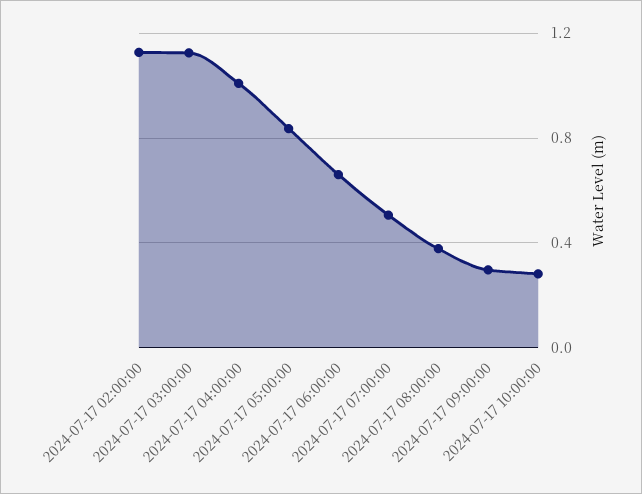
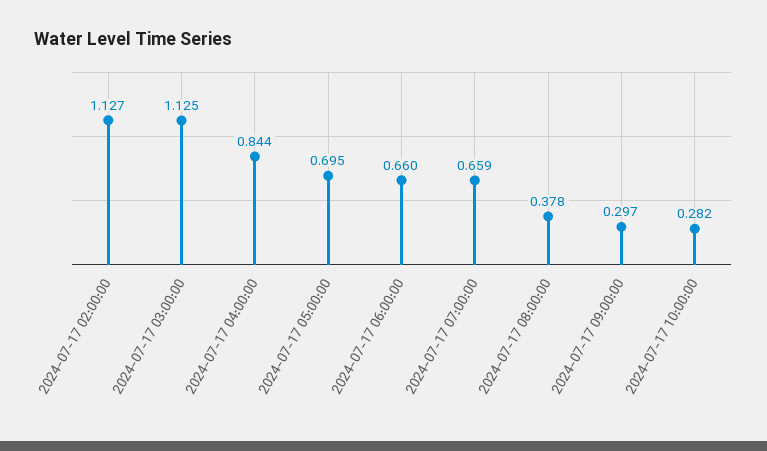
2024-07-17 04:00:00: 1 -> 0.844
2024-07-17 05:00:00: 0.85 -> 0.695
2024-07-17 07:00:00: 0.5 -> 0.659

